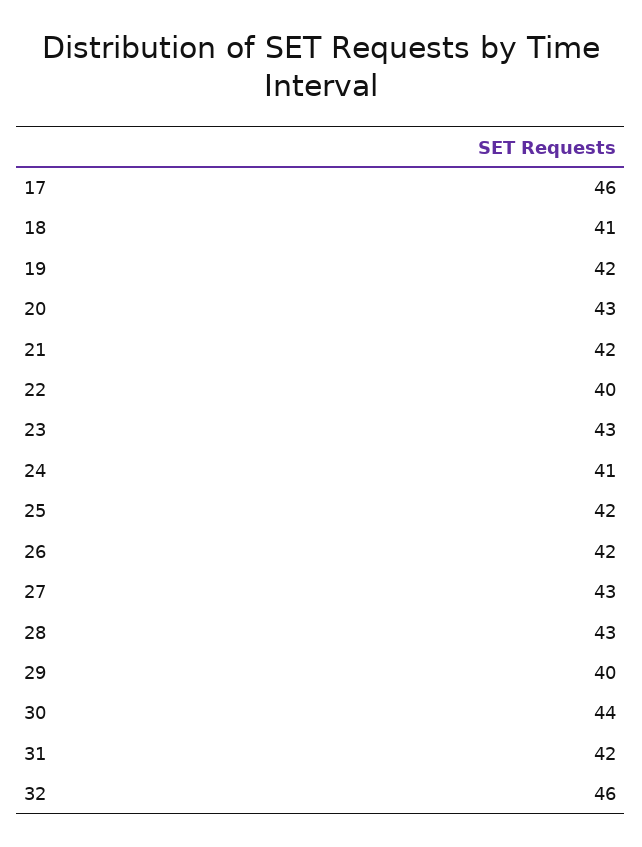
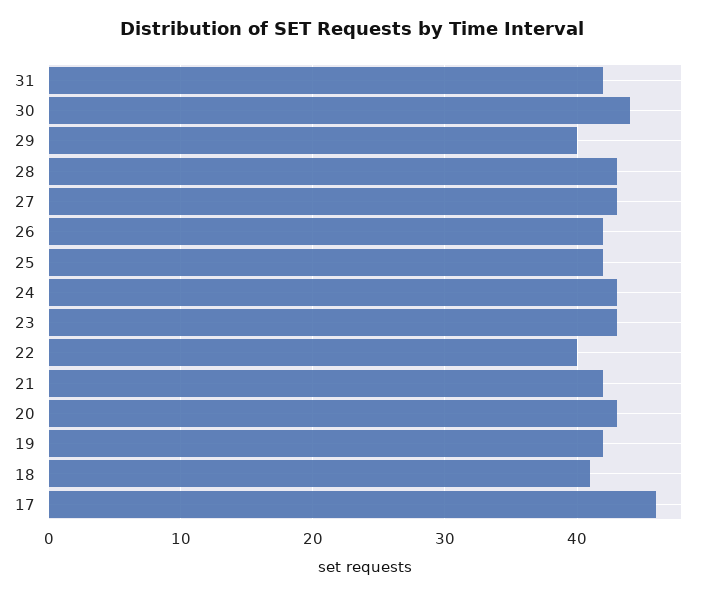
24: 41 -> 43
32: 46 -> none

